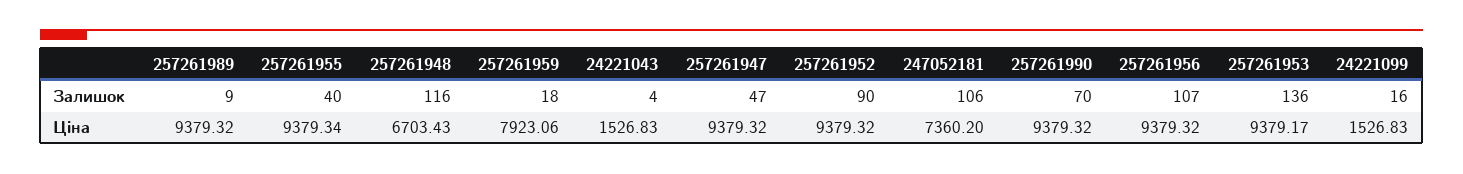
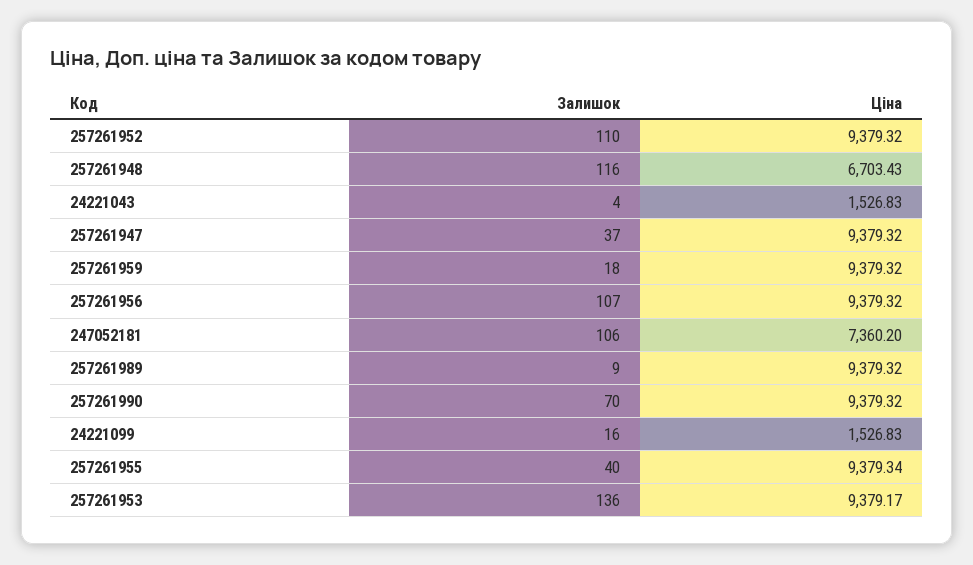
257261947, Залишок: 47 -> 37
257261952, Залишок: 90 -> 110
257261959, Ціна: 7923.06 -> 9379.32

